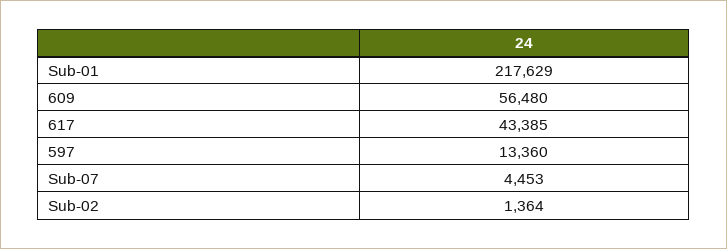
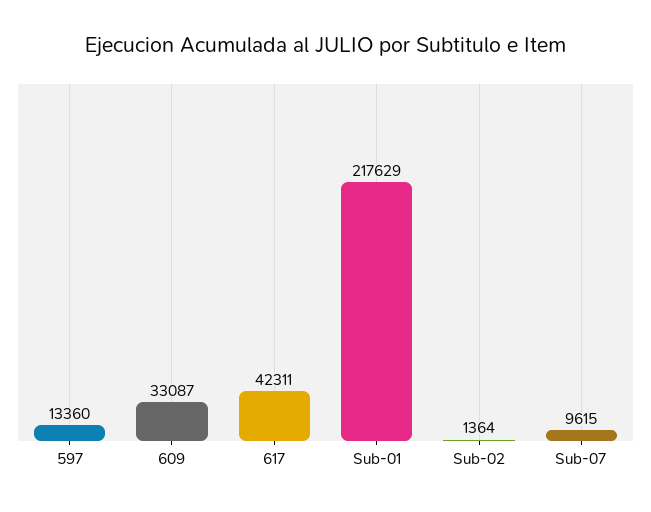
609: 56480 -> 33087
617: 43385 -> 42311
Sub-07: 4453 -> 9615

